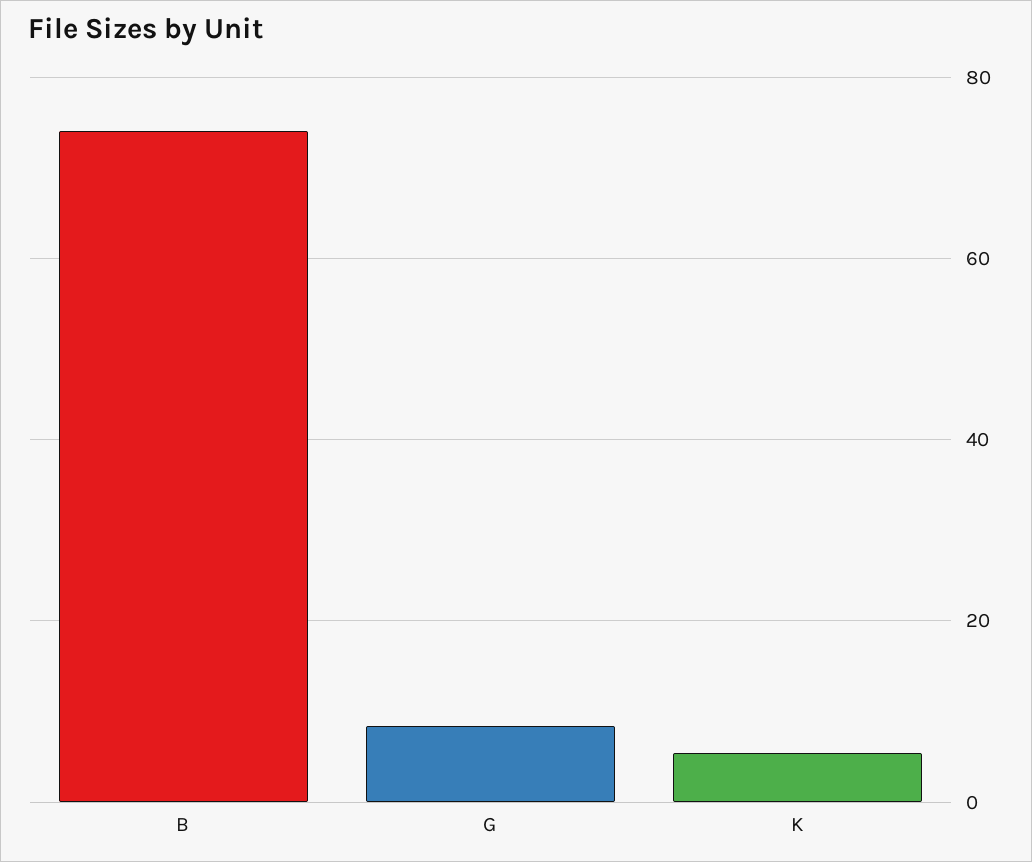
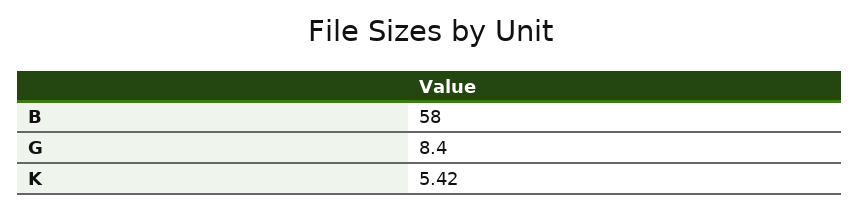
B: 74 -> 58

